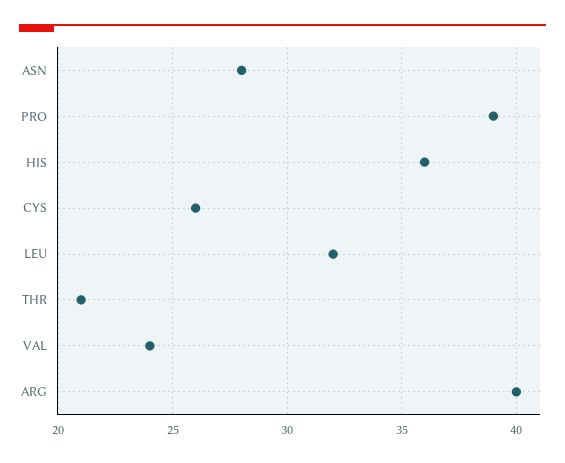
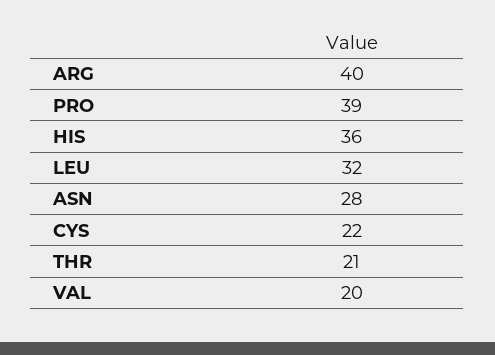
CYS: 26 -> 22
VAL: 24 -> 20

